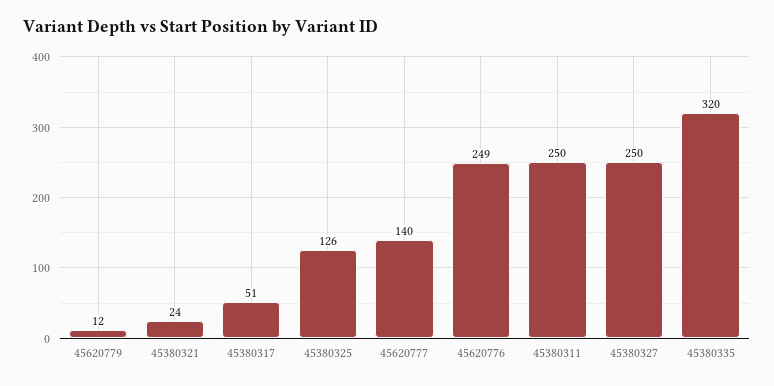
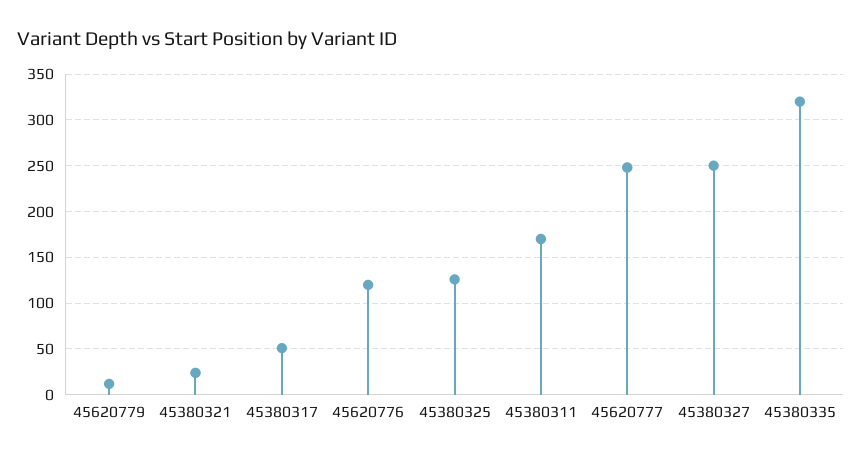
45620777: 140 -> 250
45620776: 249 -> 120
45380311: 250 -> 170

